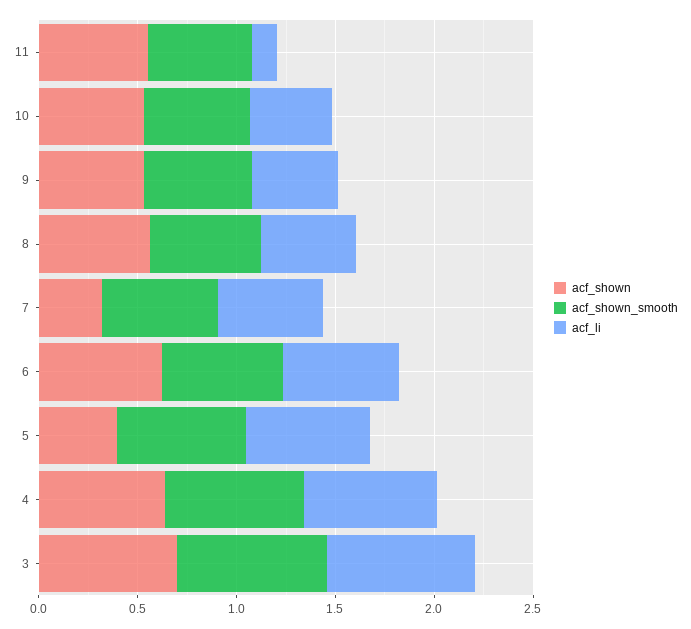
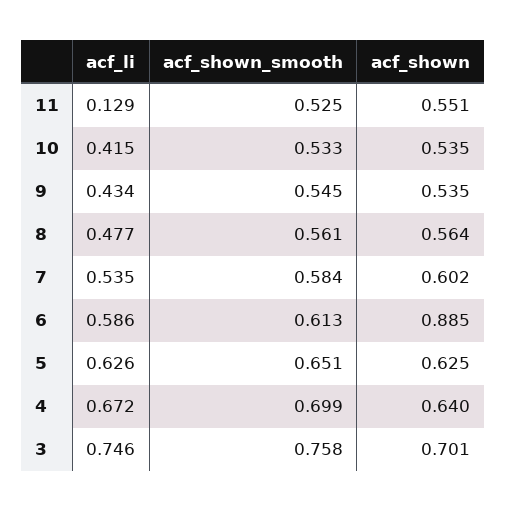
acf_shown, 7: 0.3 -> 0.602
acf_shown, 6: 0.6 -> 0.885
acf_shown, 5: 0.4 -> 0.625

